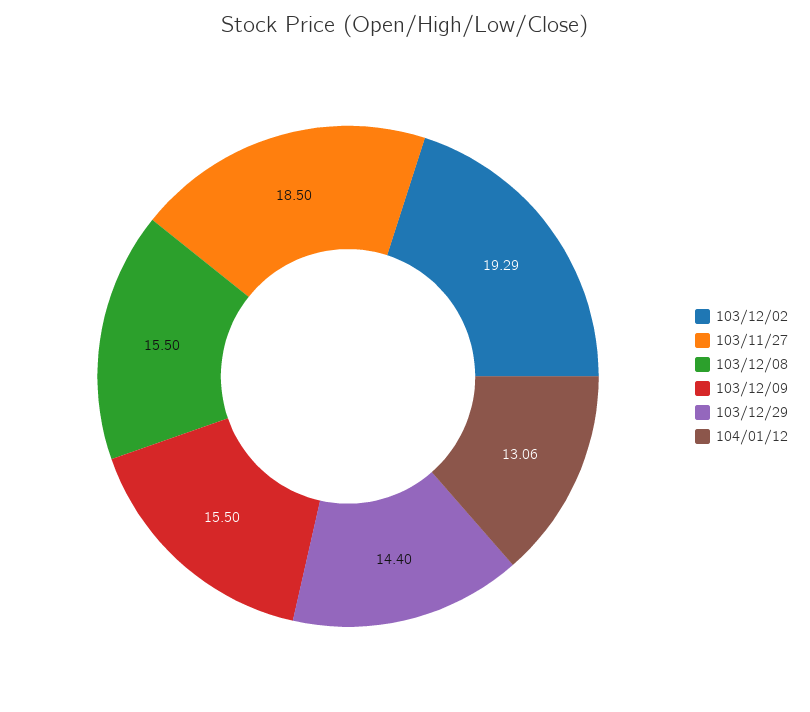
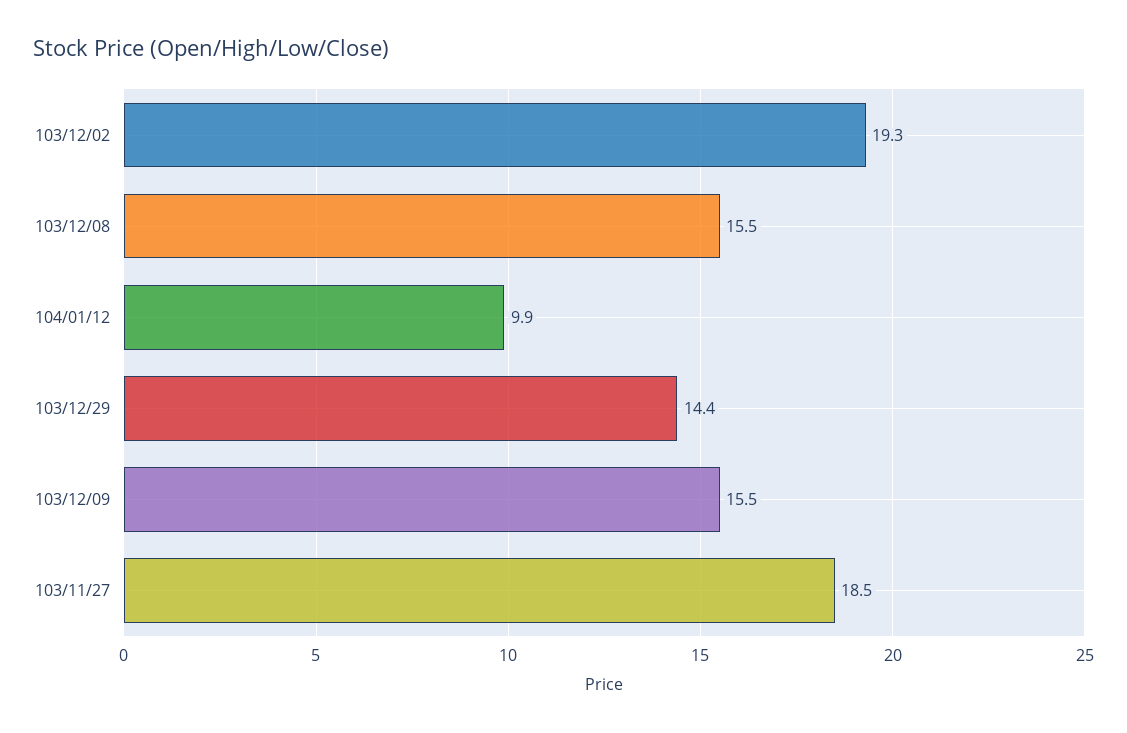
104/01/12: 13.06 -> 9.9

